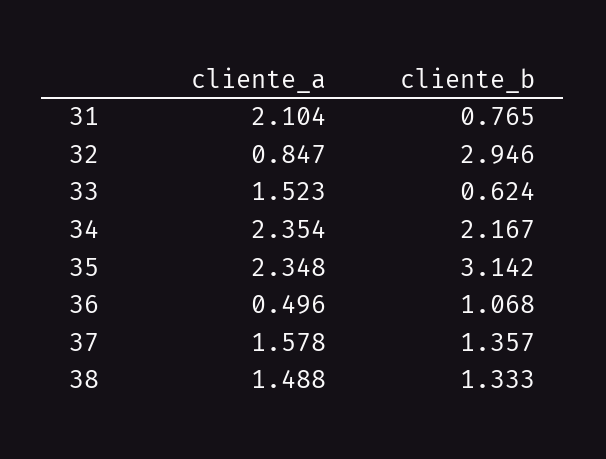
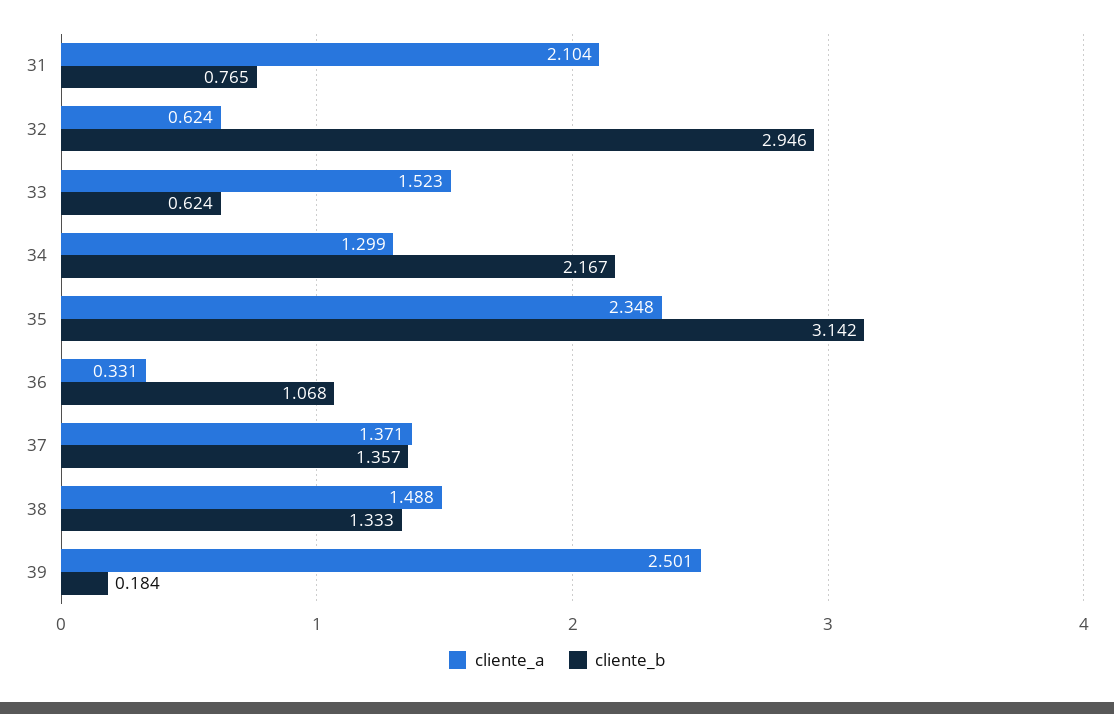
cliente_a, 32: 0.847 -> 0.624
cliente_a, 34: 2.354 -> 1.299
cliente_a, 36: 0.496 -> 0.331
cliente_a, 37: 1.578 -> 1.371
cliente_a, 39: none -> 2.501
cliente_b, 39: none -> 0.184

